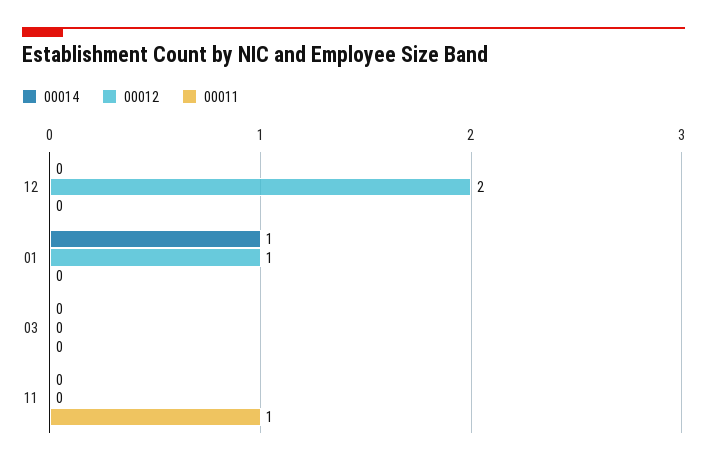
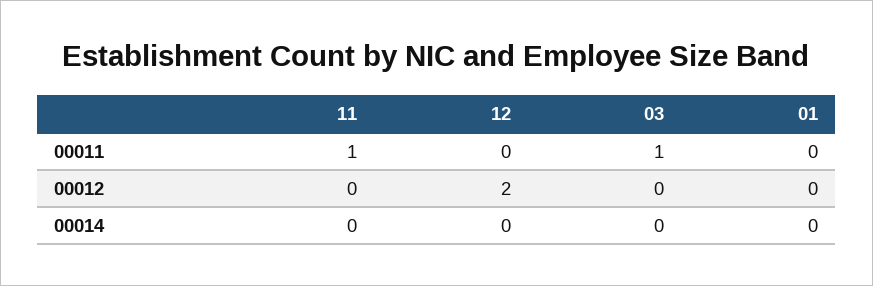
00014, 01: 1 -> 0
00012, 01: 1 -> 0
00011, 03: 0 -> 1

